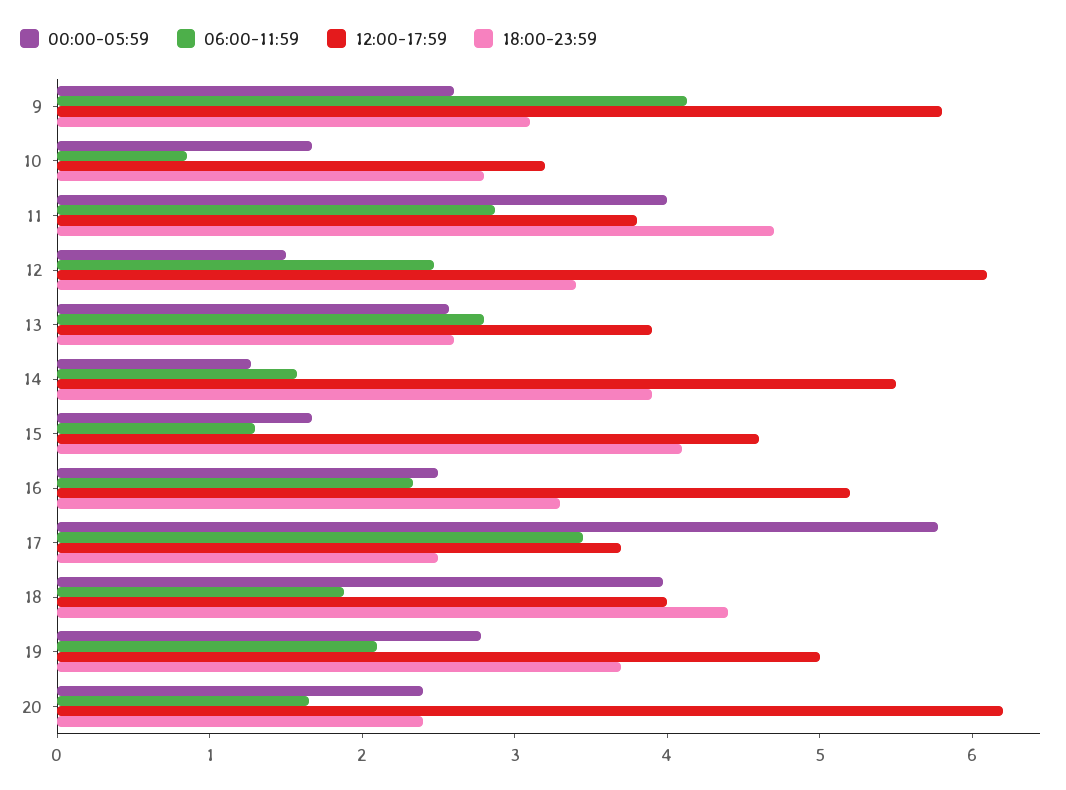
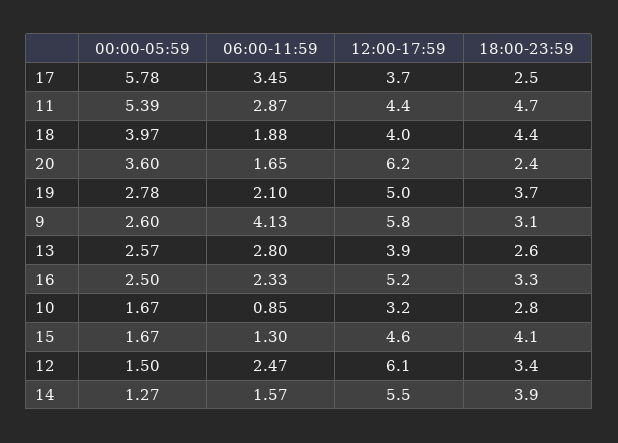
00:00-05:59, 11: 4 -> 5.39
12:00-17:59, 11: 3.8 -> 4.4
00:00-05:59, 20: 2.4 -> 3.6

